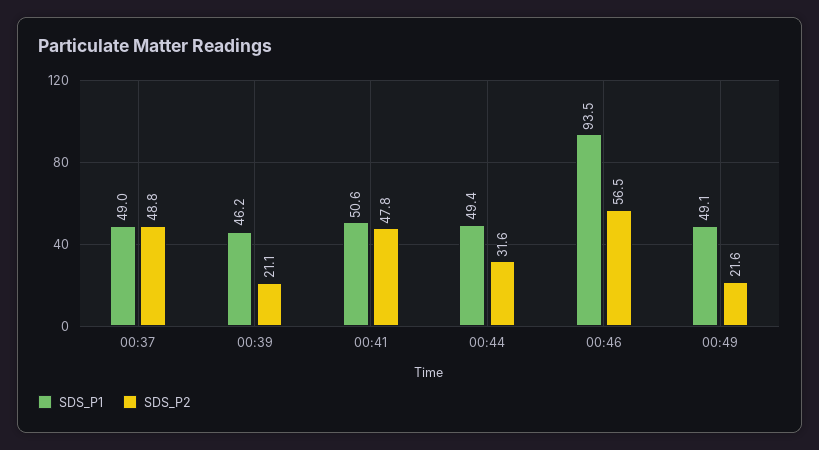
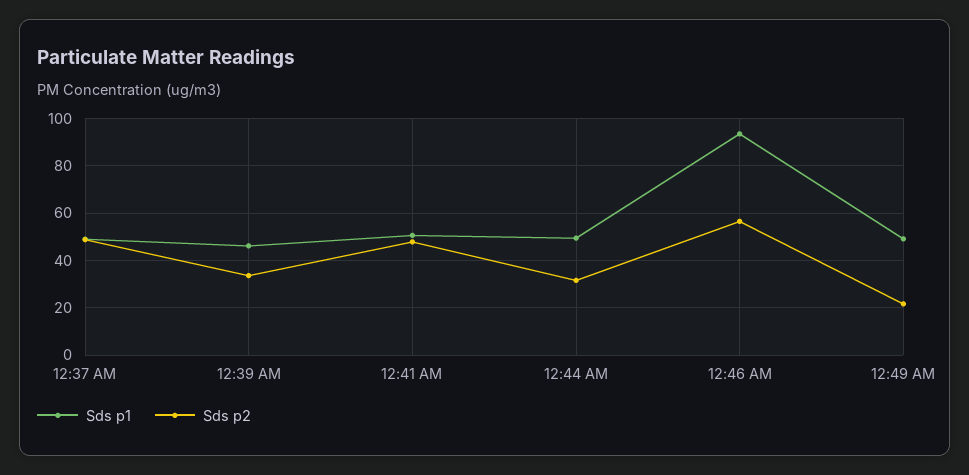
SDS_P2, 00:39: 21.1 -> 35

